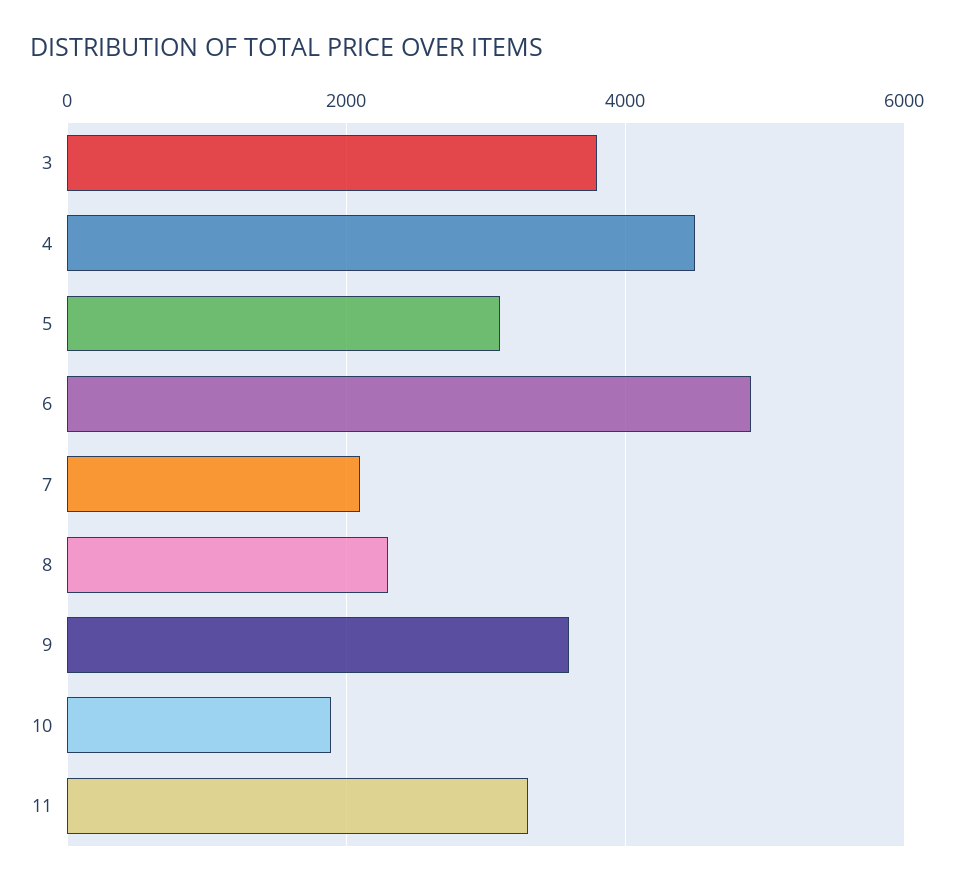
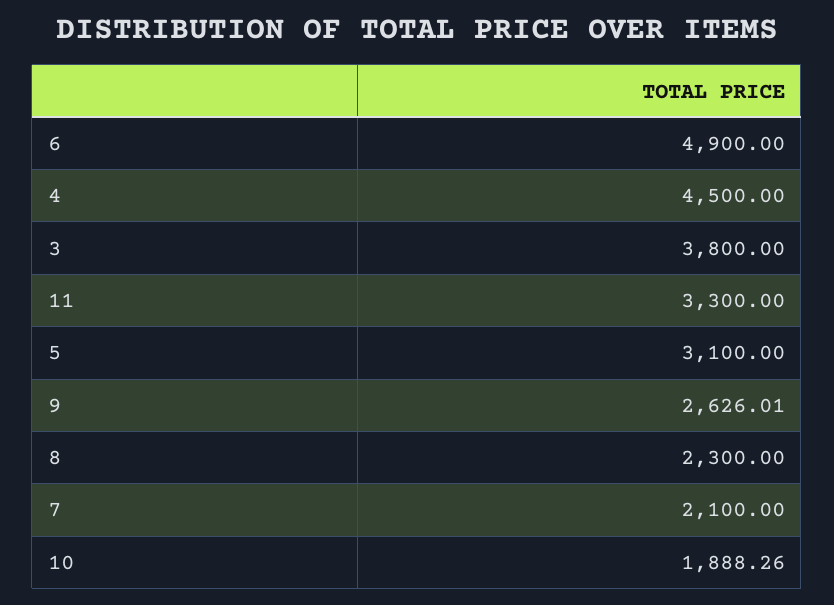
9: 3600 -> 2626.01

